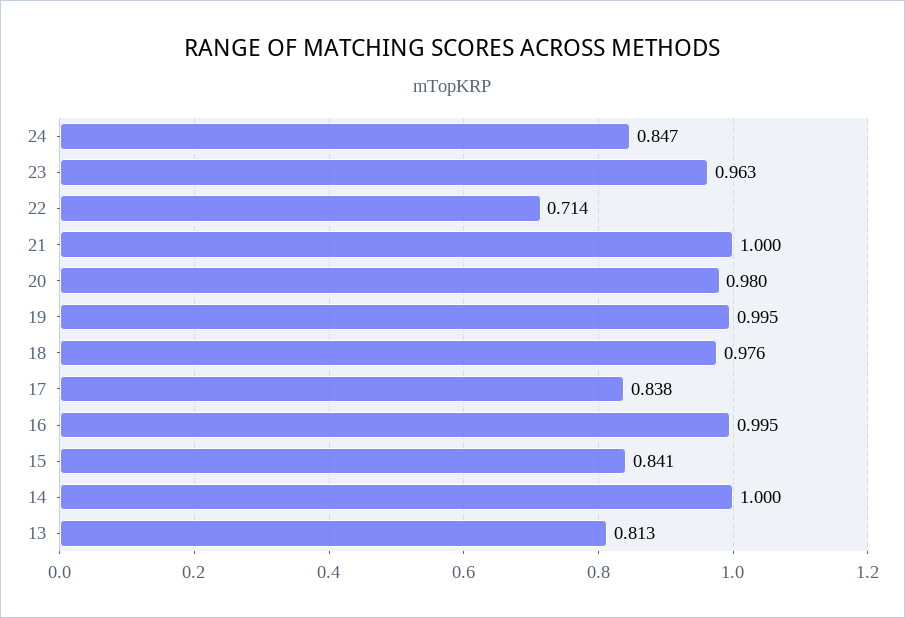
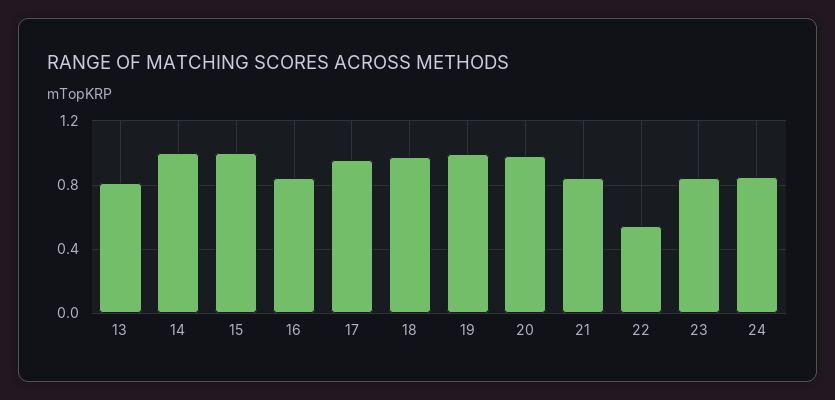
23: 0.963 -> 0.85
22: 0.714 -> 0.55
21: 1 -> 0.85
17: 0.838 -> 0.95
16: 0.995 -> 0.85
15: 0.841 -> 1

